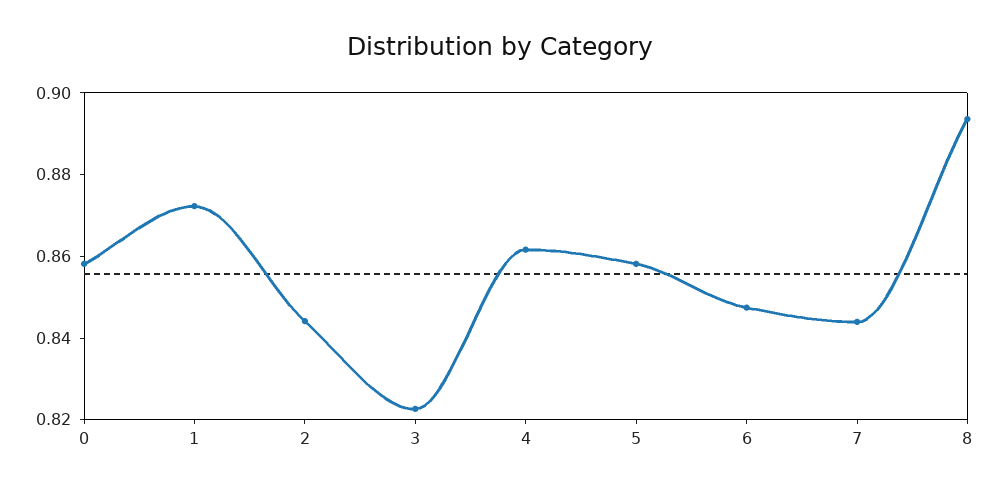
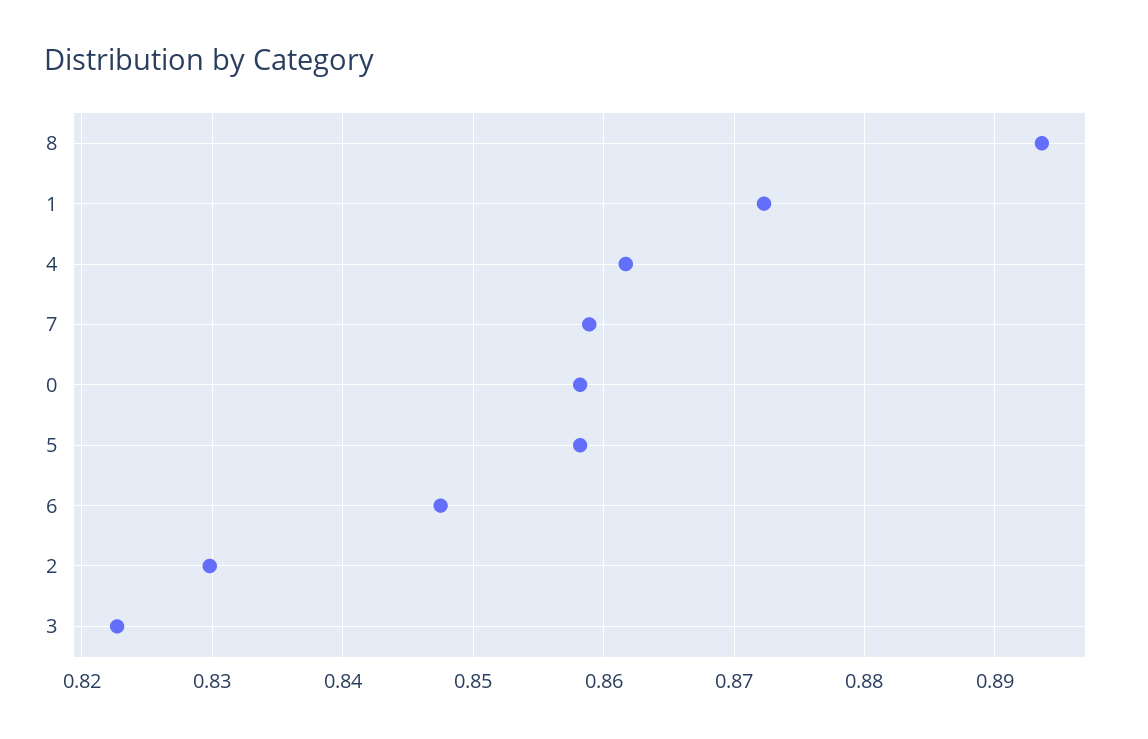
2: 0.845 -> 0.83
7: 0.845 -> 0.859

